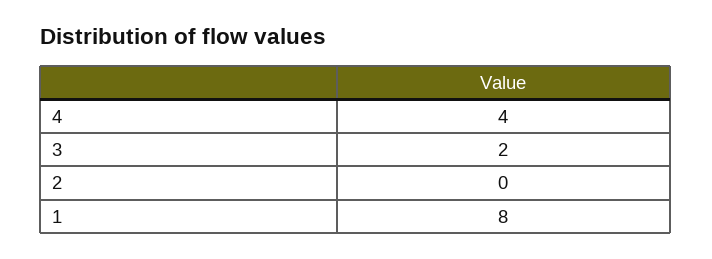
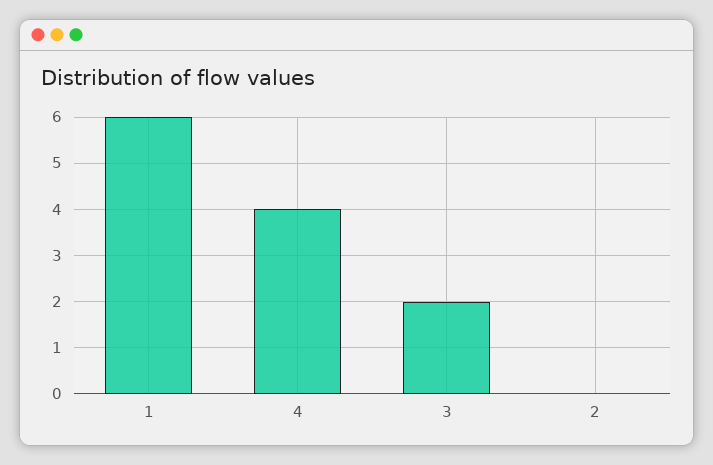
1: 8 -> 6

